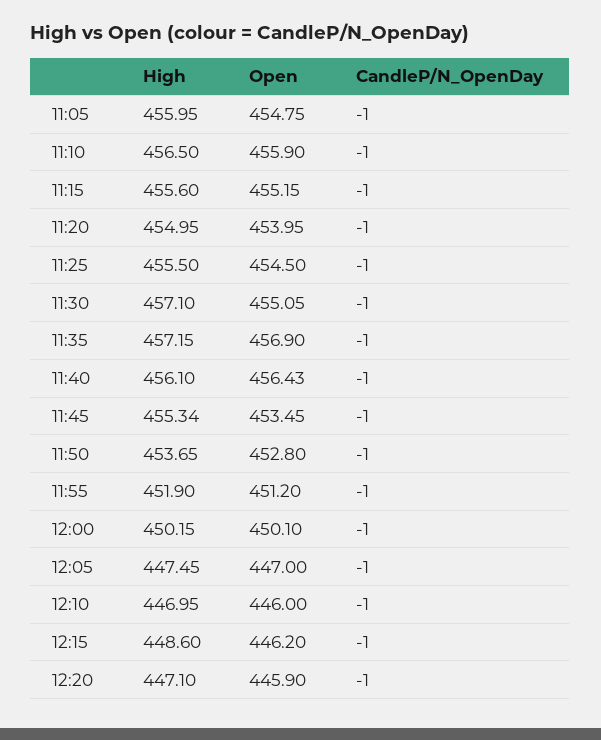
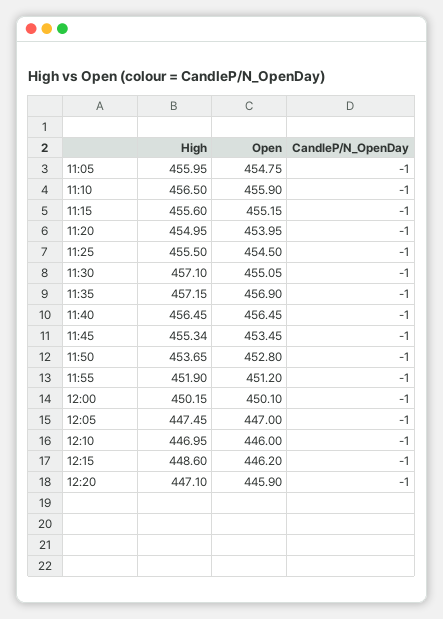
High, 11:40: 456.1 -> 456.45
Open, 11:40: 456.43 -> 456.45

